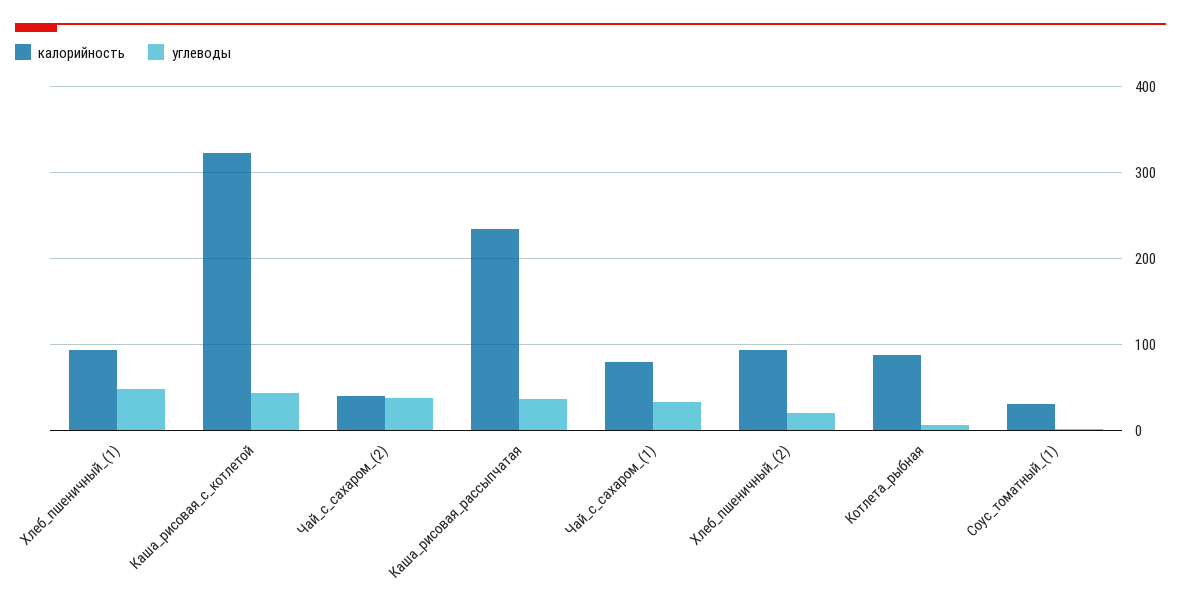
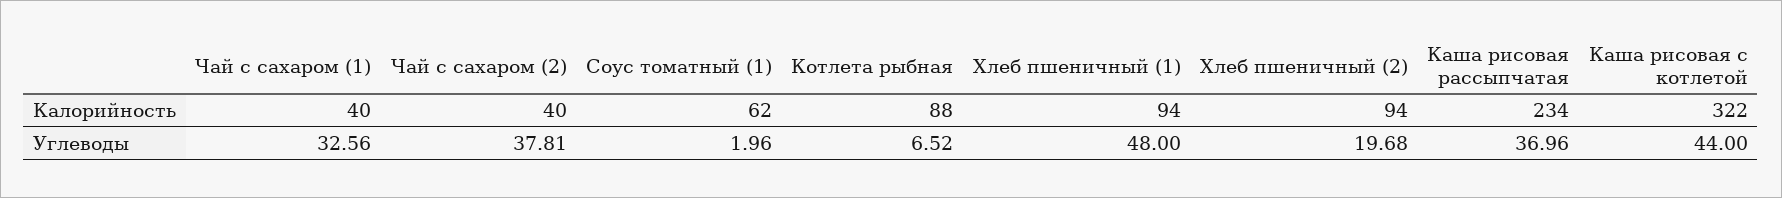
калорийность, Чай_с_сахаром_(1): 80 -> 40
калорийность, Соус_томатный_(1): 30 -> 62

